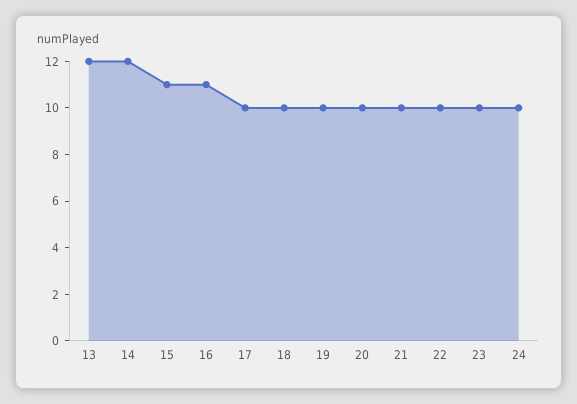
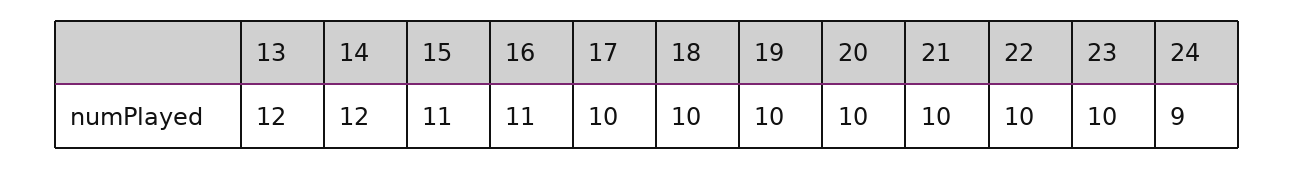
24: 10 -> 9

